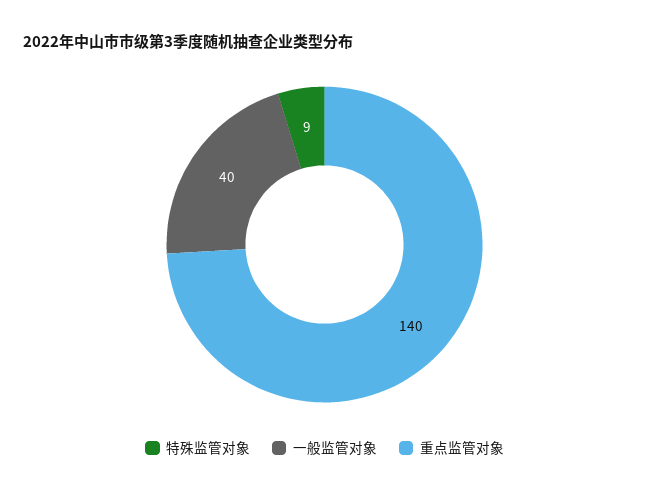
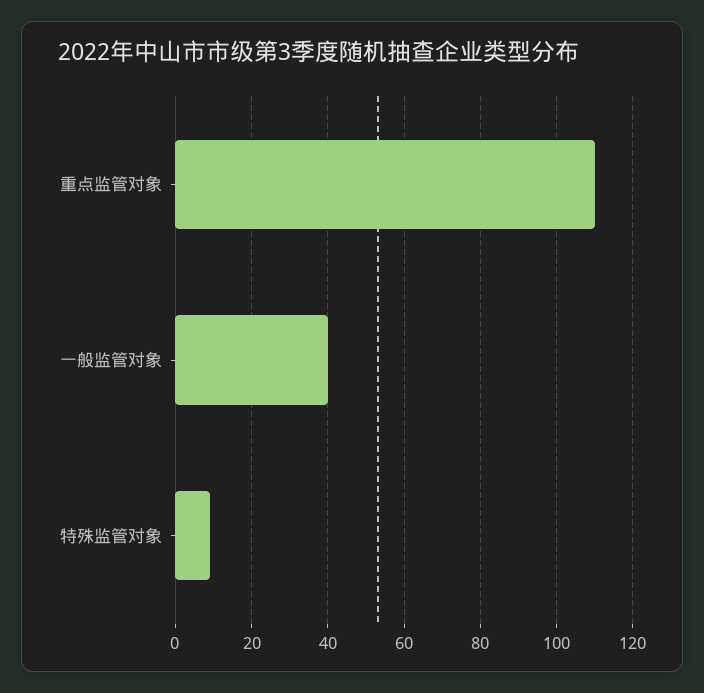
重点监管对象: 140 -> 110

